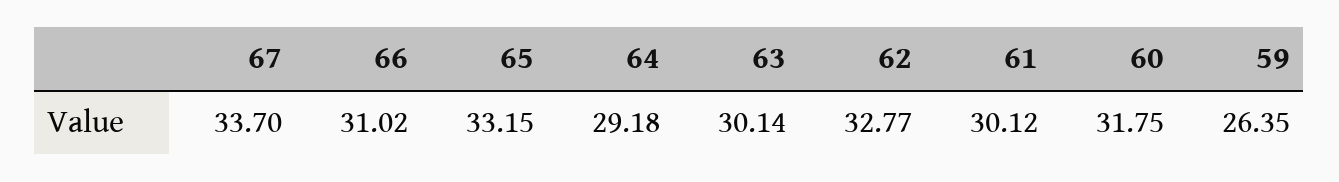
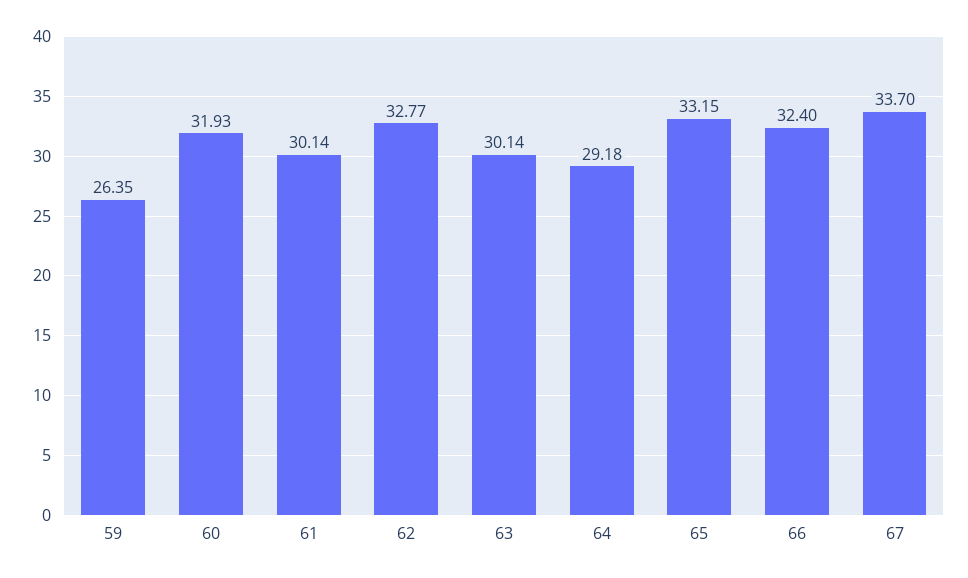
66: 31.02 -> 32.4
61: 30.12 -> 30.14
60: 31.75 -> 31.93

